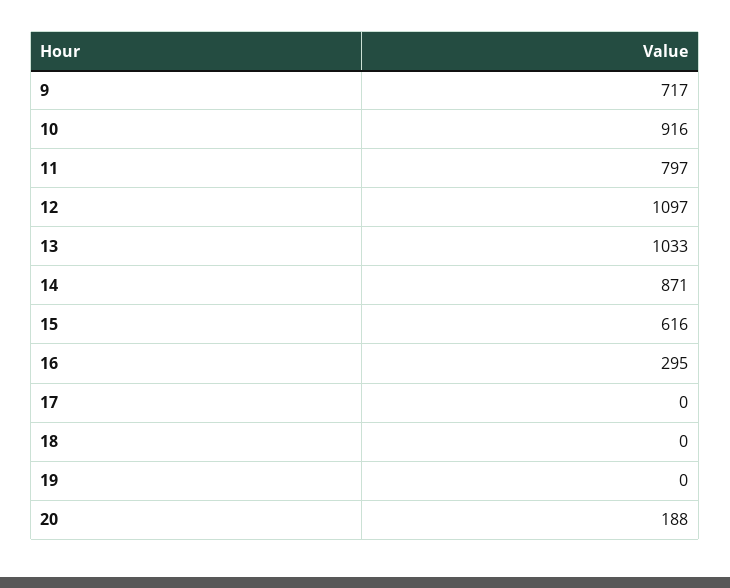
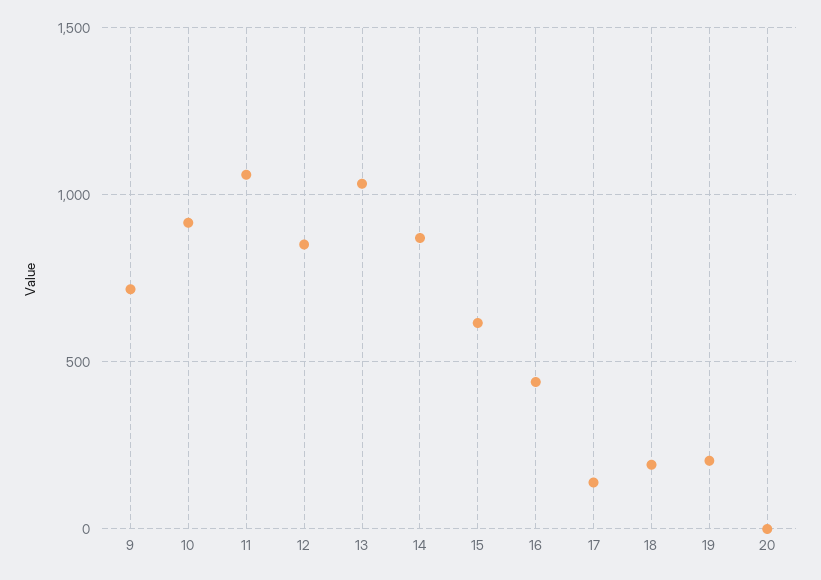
11: 797 -> 1050
12: 1097 -> 850
16: 295 -> 450
17: 0 -> 150
18: 0 -> 200
19: 0 -> 200
20: 188 -> 0

